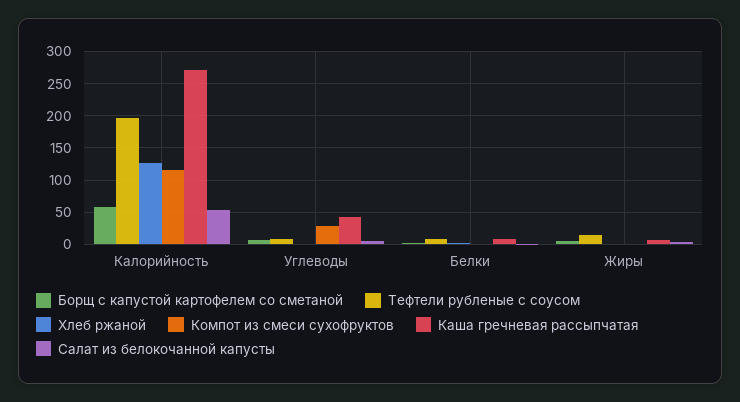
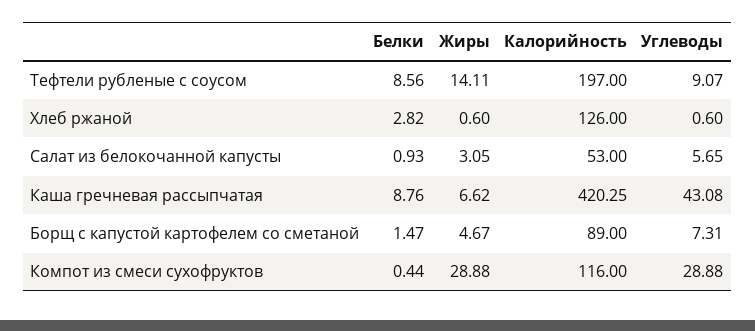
Борщ с капустой картофелем со сметаной, Калорийность: 60 -> 89
Каша гречневая рассыпчатая, Калорийность: 270 -> 420.25
Компот из смеси сухофруктов, Жиры: 0 -> 28.88

